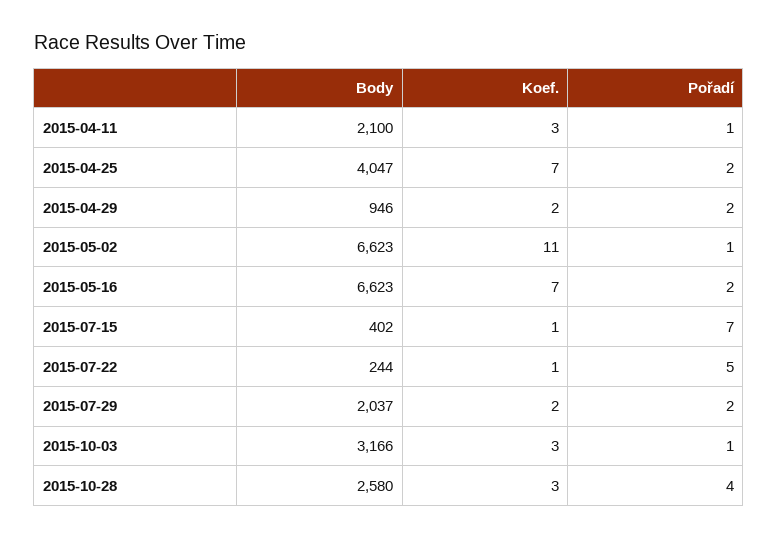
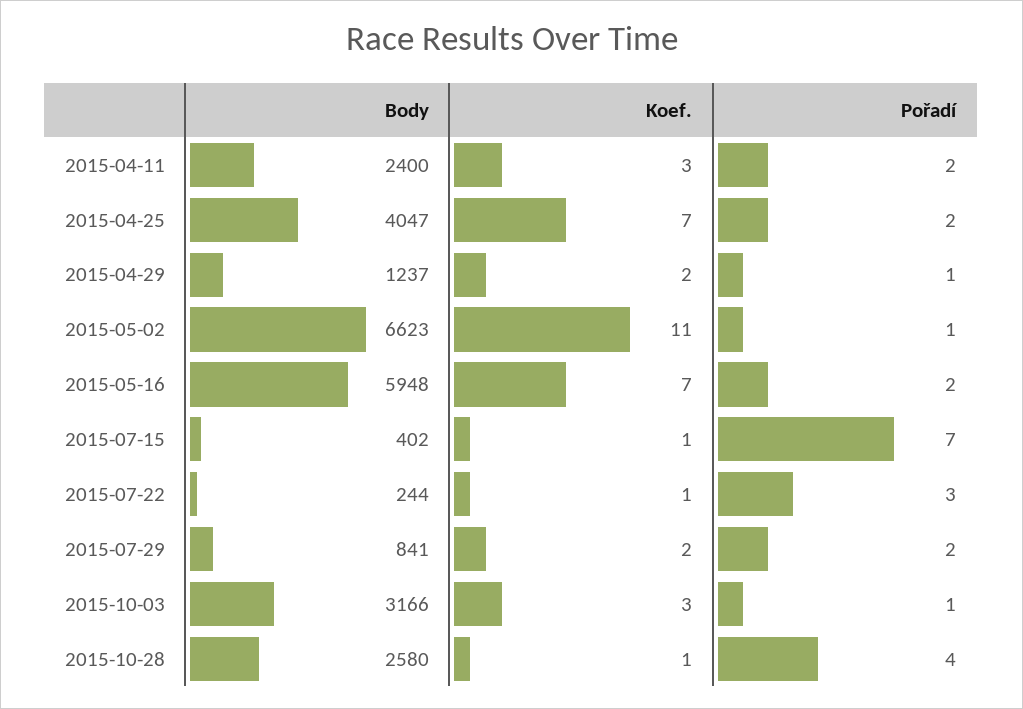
Body, 2015-04-11: 2100 -> 2400
Pořadí, 2015-04-11: 1 -> 2
Body, 2015-04-29: 946 -> 1237
Pořadí, 2015-04-29: 2 -> 1
Body, 2015-05-16: 6623 -> 5948
Pořadí, 2015-07-22: 5 -> 3
Body, 2015-07-29: 2037 -> 841
Koef., 2015-10-28: 3 -> 1

